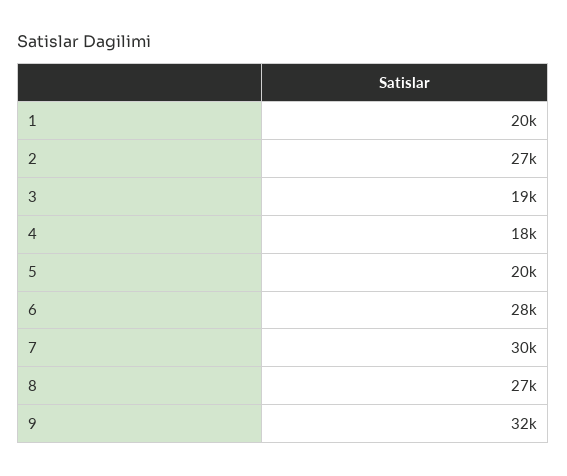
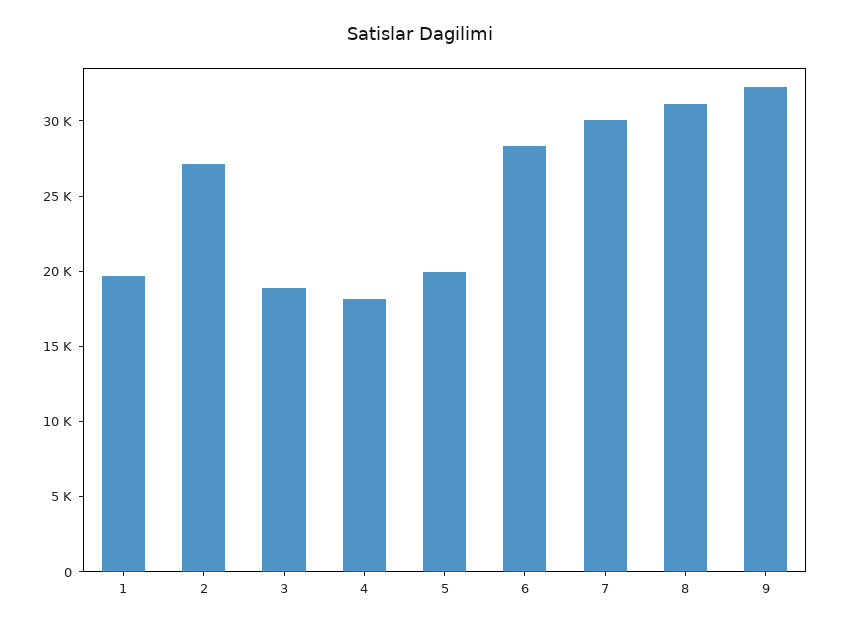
8: 27000 -> 31000

